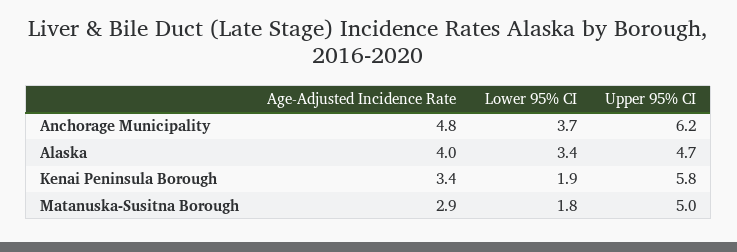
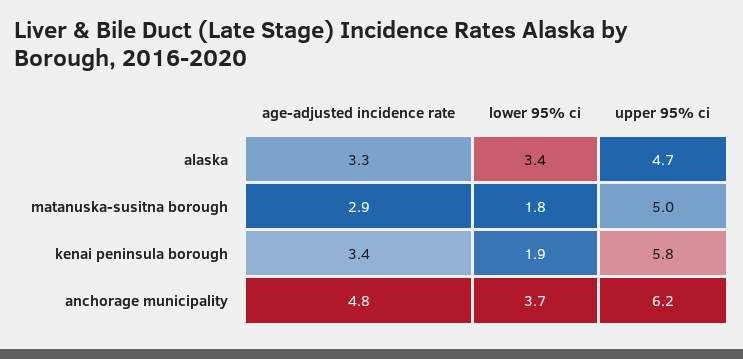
Age-Adjusted Incidence Rate, Alaska: 4 -> 3.3

